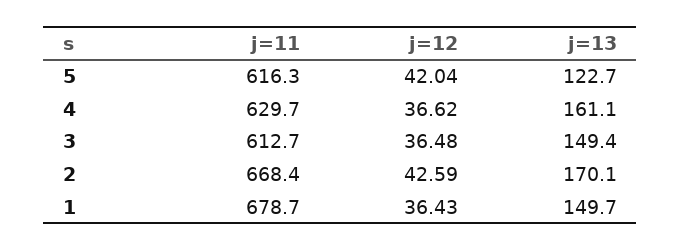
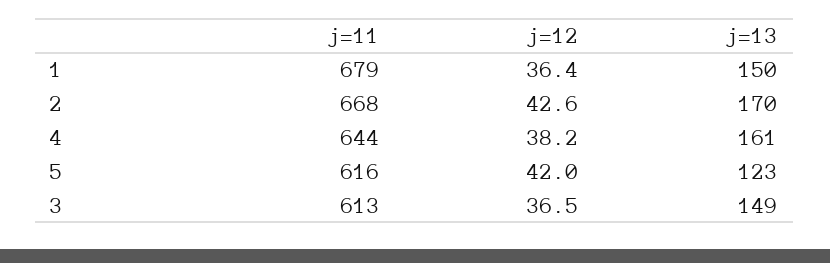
j=11, 4: 629.7 -> 644
j=12, 4: 36.62 -> 38.2

